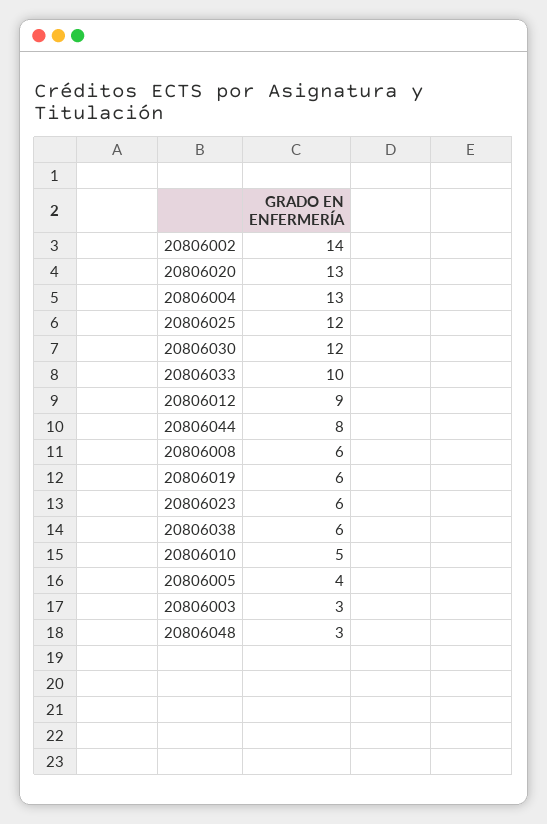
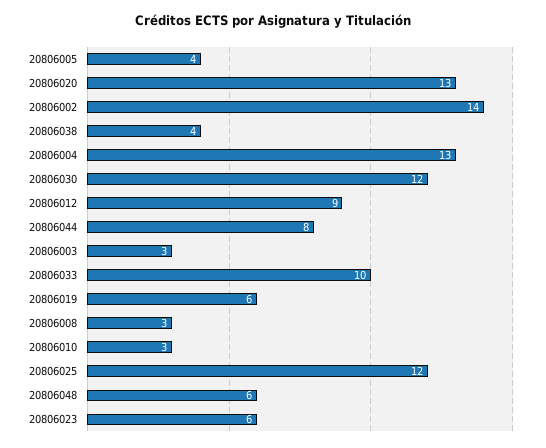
20806008: 6 -> 3
20806038: 6 -> 4
20806010: 5 -> 3
20806048: 3 -> 6

